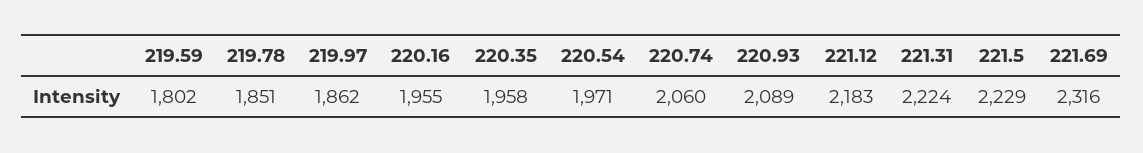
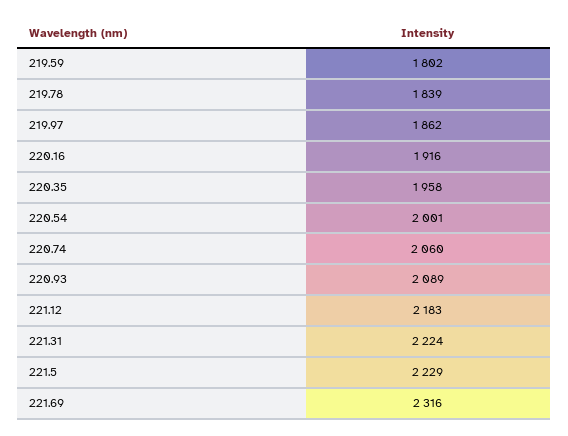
219.78: 1851 -> 1839
220.16: 1955 -> 1916
220.54: 1971 -> 2001

